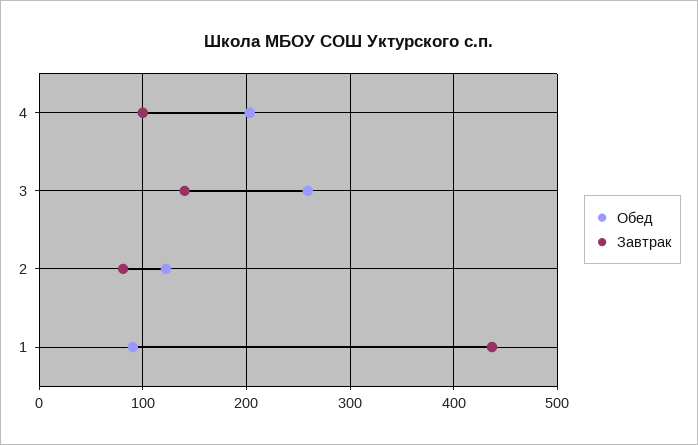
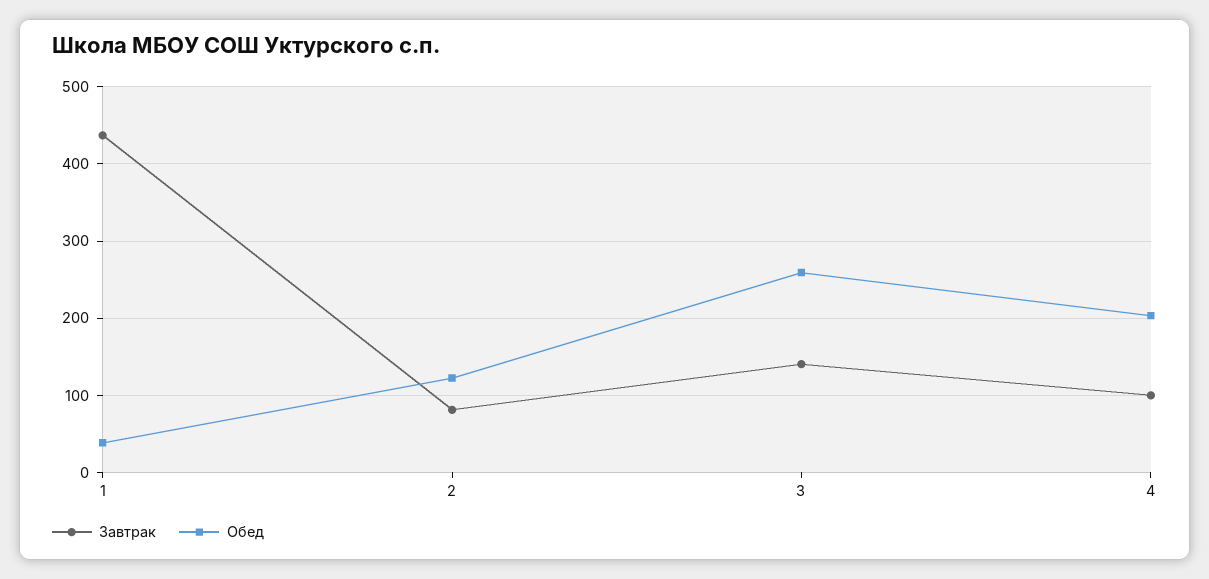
Обед, 1: 90 -> 40

